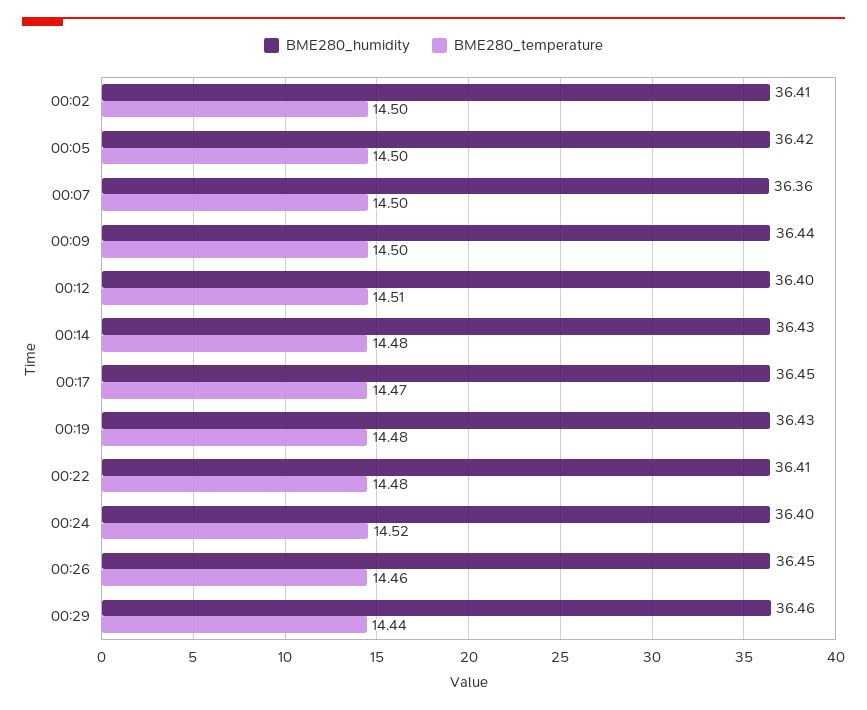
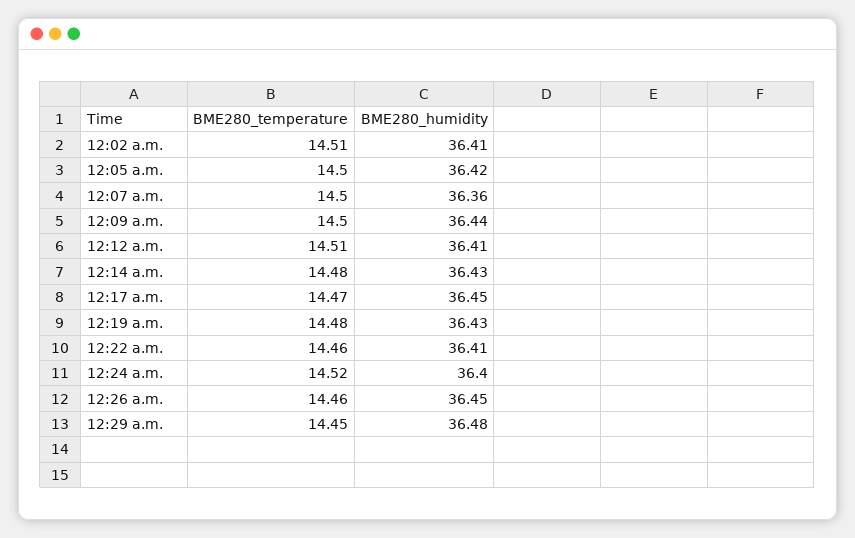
BME280_temperature, 00:02: 14.5 -> 14.51
BME280_humidity, 00:12: 36.4 -> 36.41
BME280_temperature, 00:22: 14.48 -> 14.46
BME280_humidity, 00:29: 36.46 -> 36.48
BME280_temperature, 00:29: 14.44 -> 14.45

